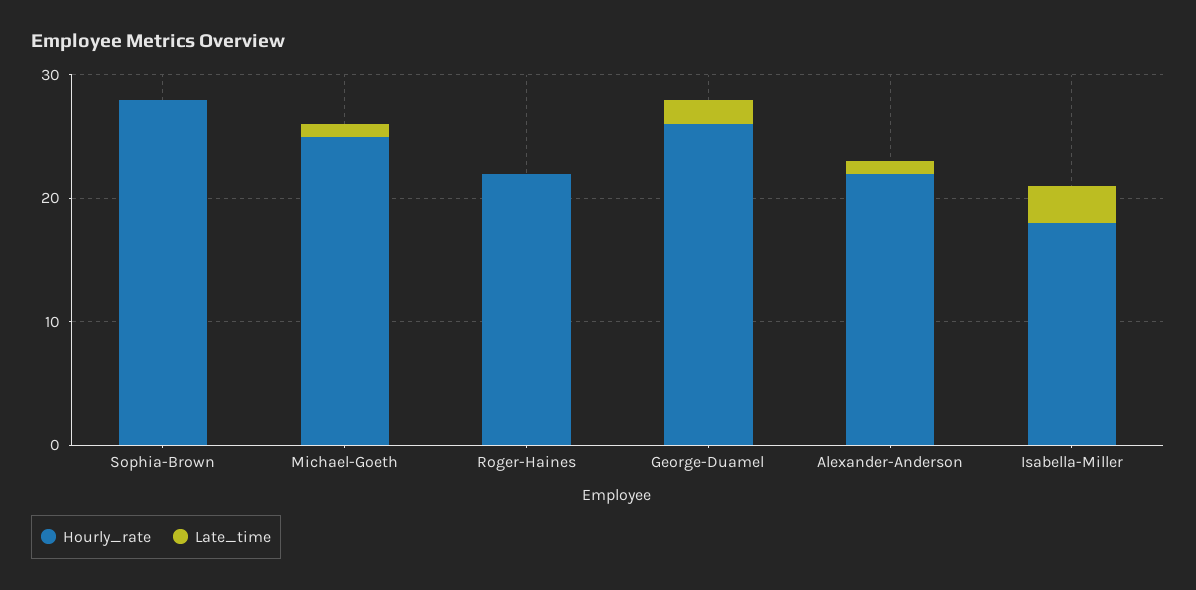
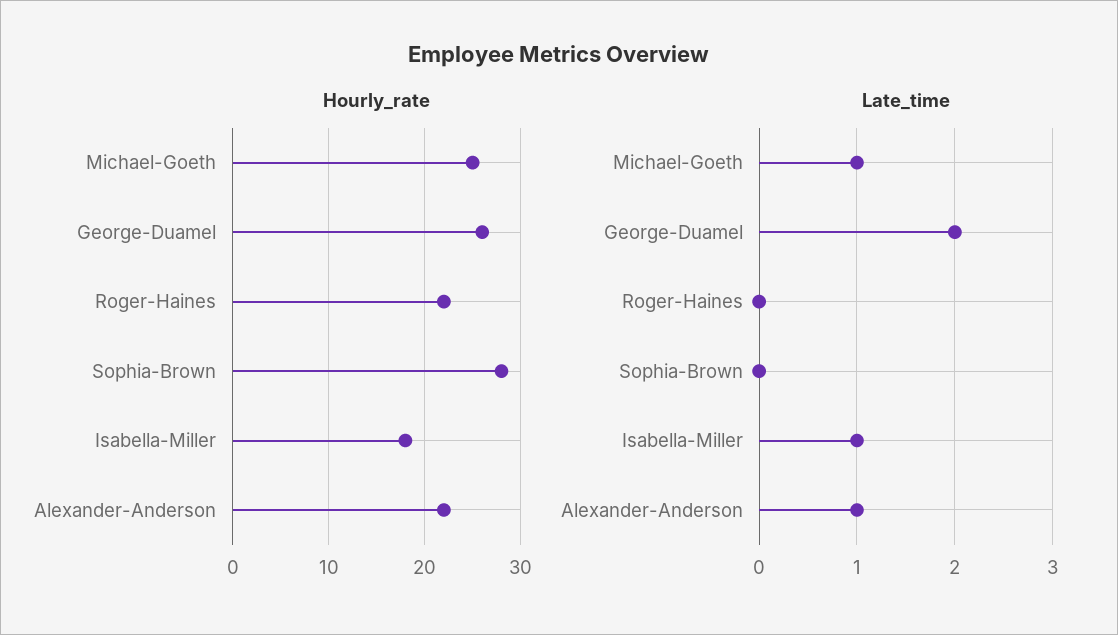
Late_time, Isabella-Miller: 3 -> 1

